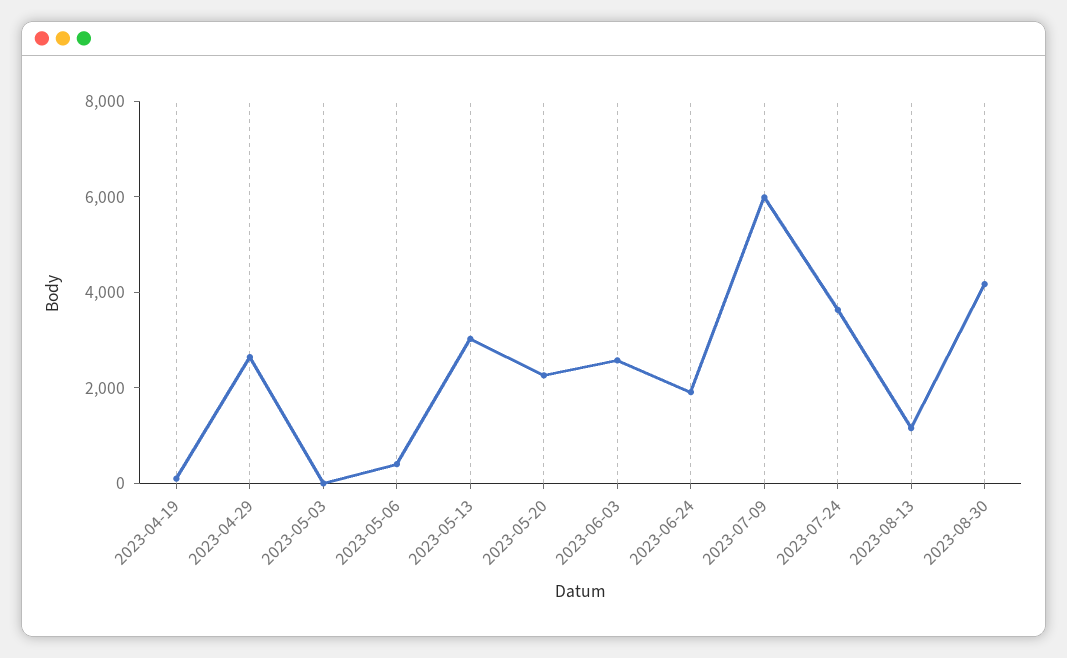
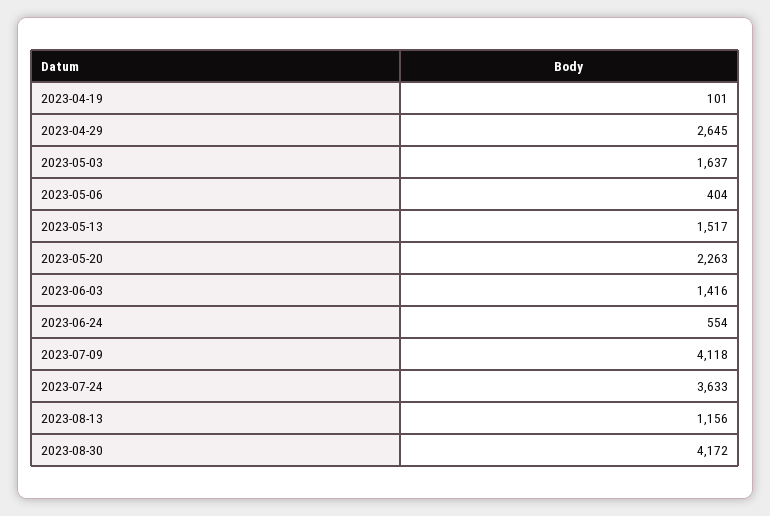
2023-05-03: 0 -> 1637
2023-05-13: 3000 -> 1517
2023-06-03: 2500 -> 1416
2023-06-24: 2000 -> 554
2023-07-09: 6000 -> 4118

